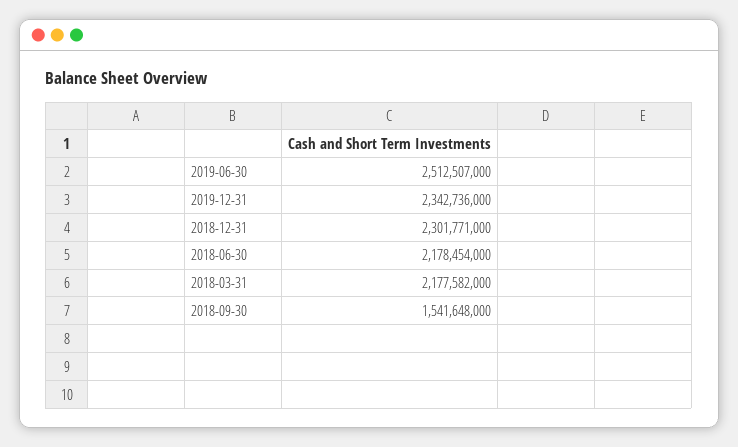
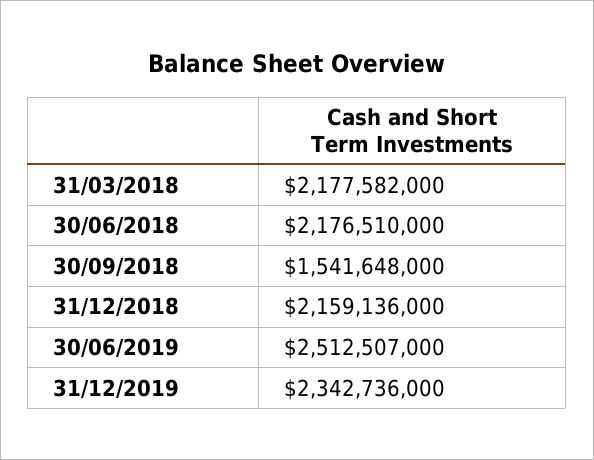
2018-12-31: 2301771000 -> 2159136000
2018-06-30: 2178454000 -> 2176510000

